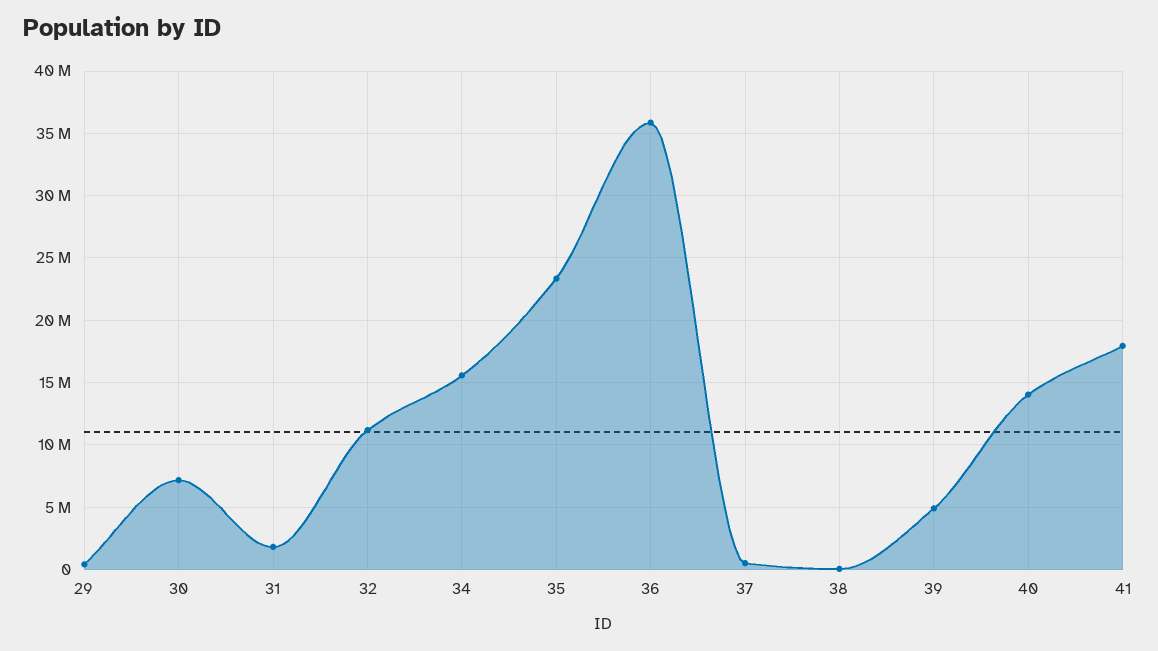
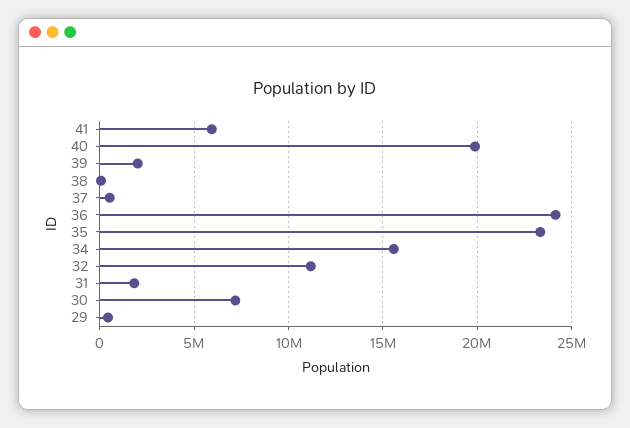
36: 36000000 -> 24000000
39: 5000000 -> 2000000
40: 14000000 -> 20000000
41: 18000000 -> 6000000

